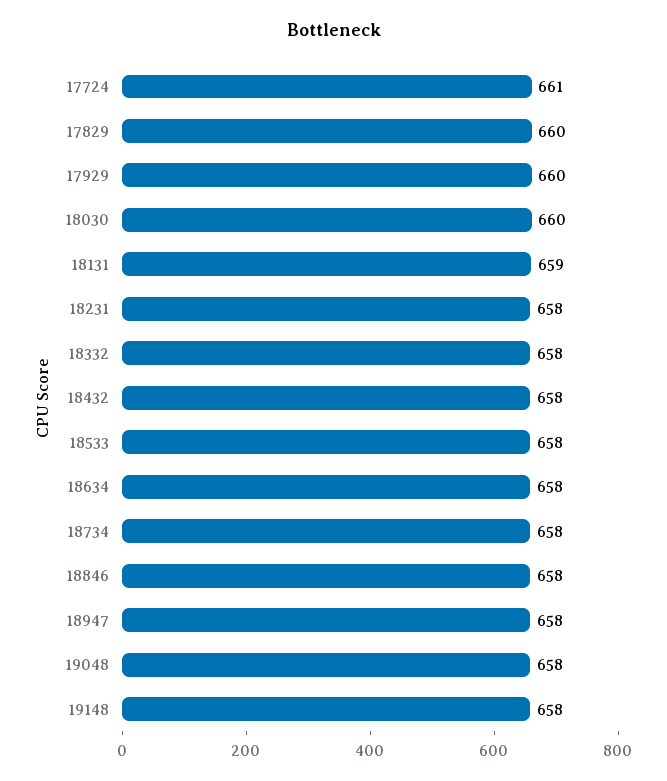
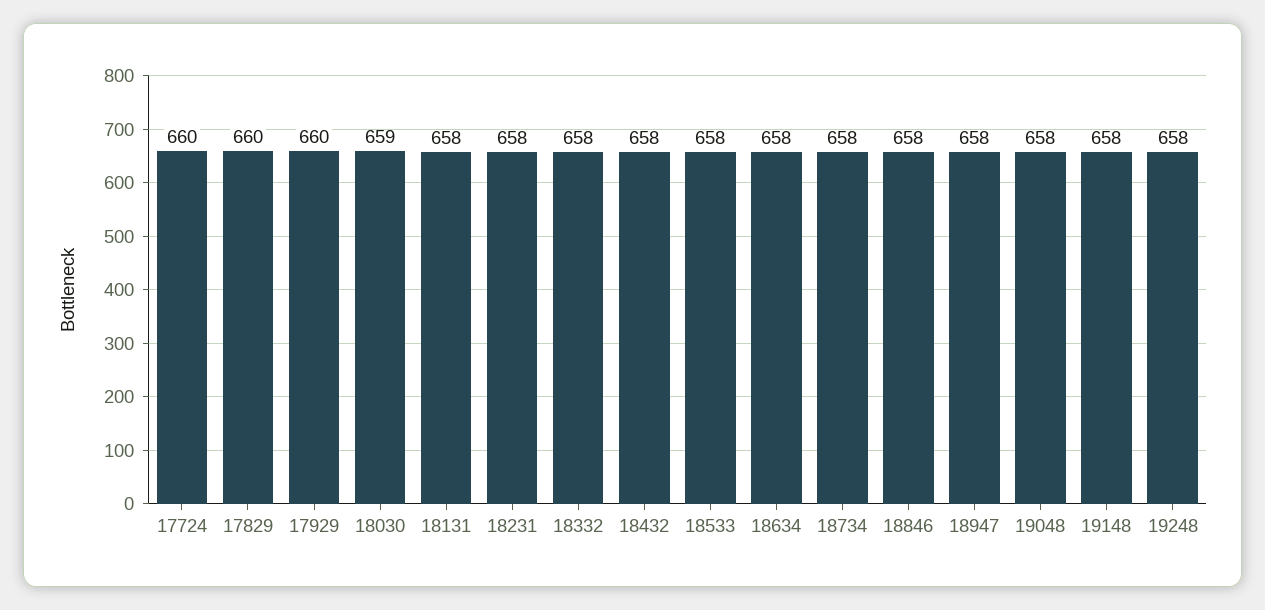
17724: 661 -> 660
18030: 660 -> 659
18131: 659 -> 658
19248: none -> 658

